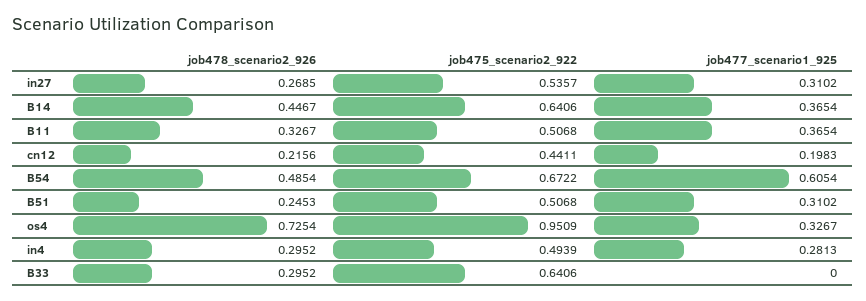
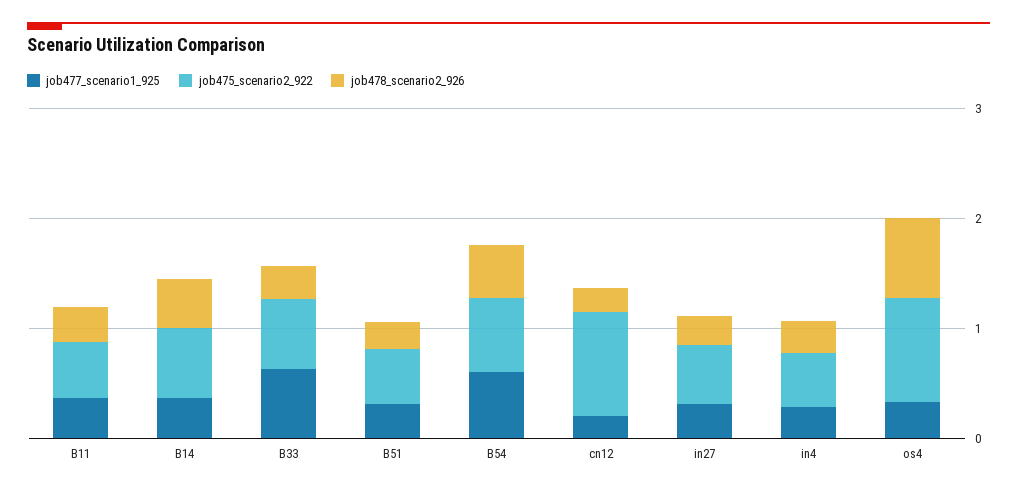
job475_scenario2_922, cn12: 0.4411 -> 1
job477_scenario1_925, B33: 0 -> 0.6

